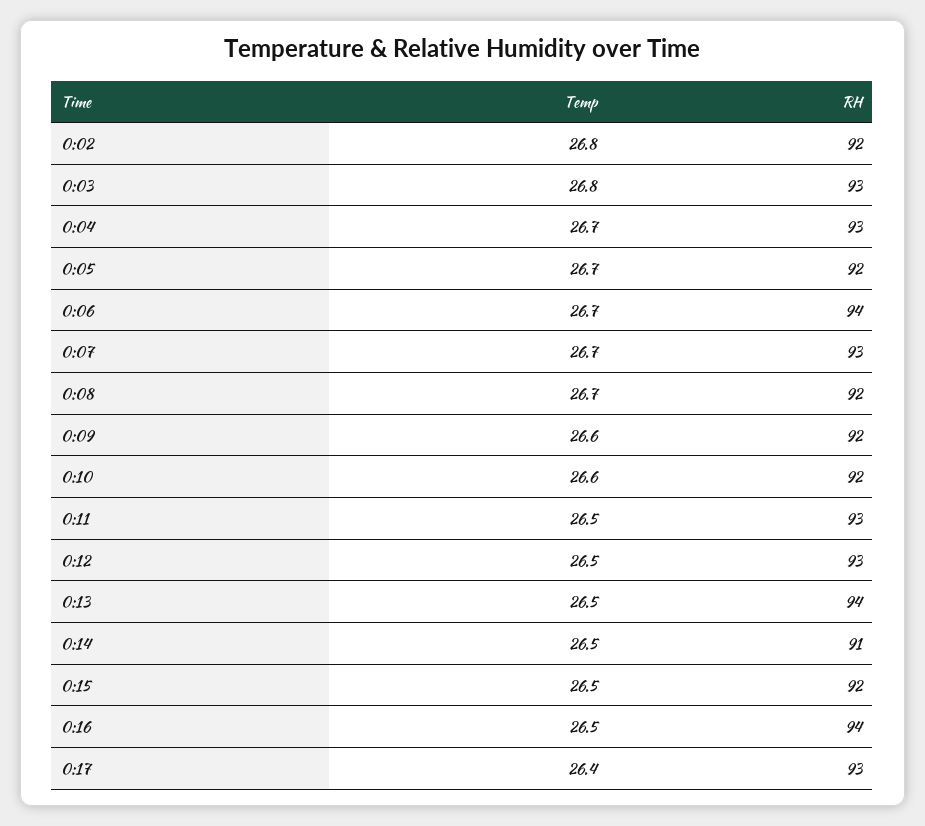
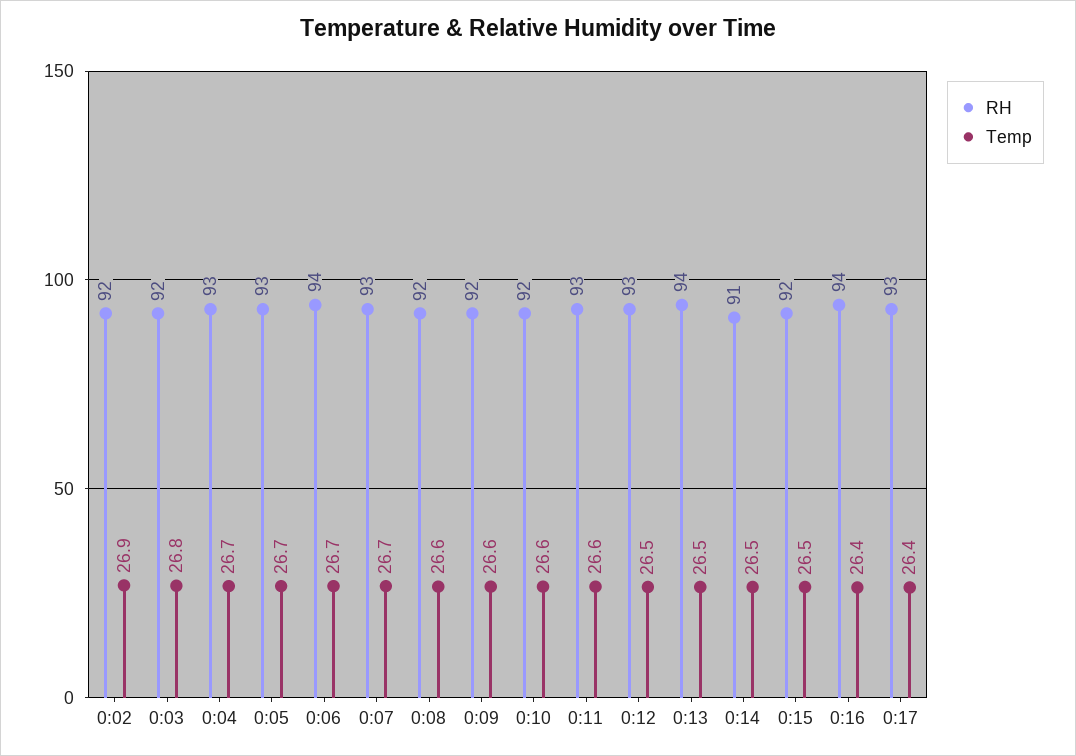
Temp, 0:02: 26.8 -> 26.9
RH, 0:03: 93 -> 92
RH, 0:05: 92 -> 93
Temp, 0:08: 26.7 -> 26.6
Temp, 0:11: 26.5 -> 26.6
Temp, 0:16: 26.5 -> 26.4

